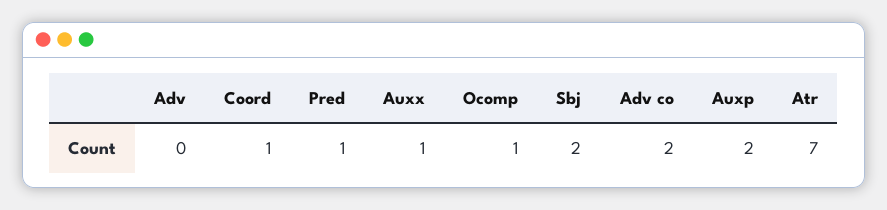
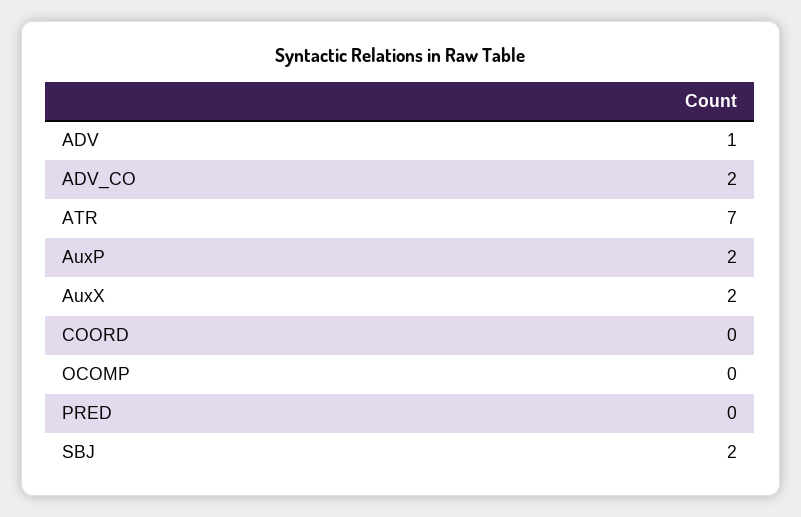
Adv: 0 -> 1
Coord: 1 -> 0
Pred: 1 -> 0
Auxx: 1 -> 2
Ocomp: 1 -> 0

